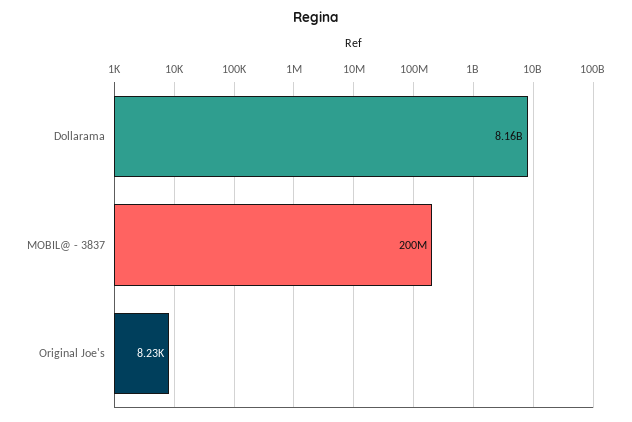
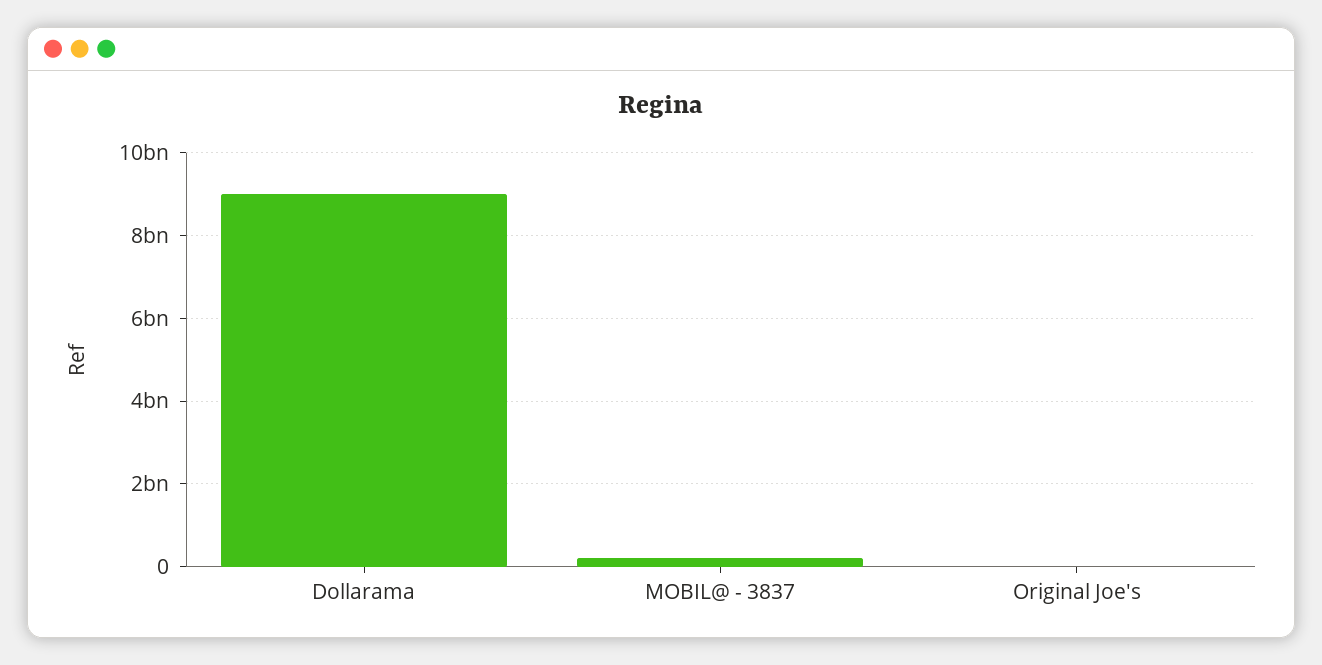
Dollarama: 8160000000 -> 9000000000

